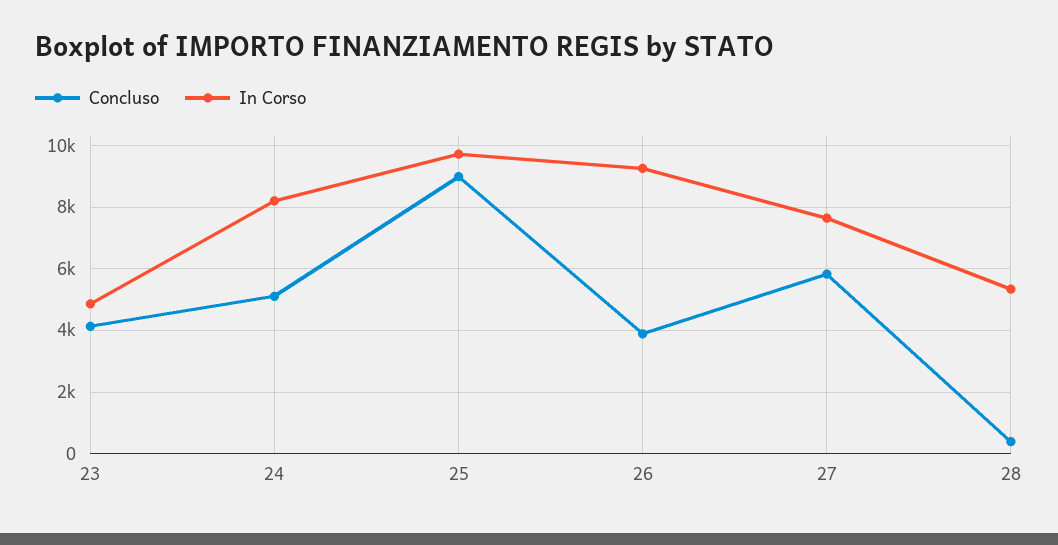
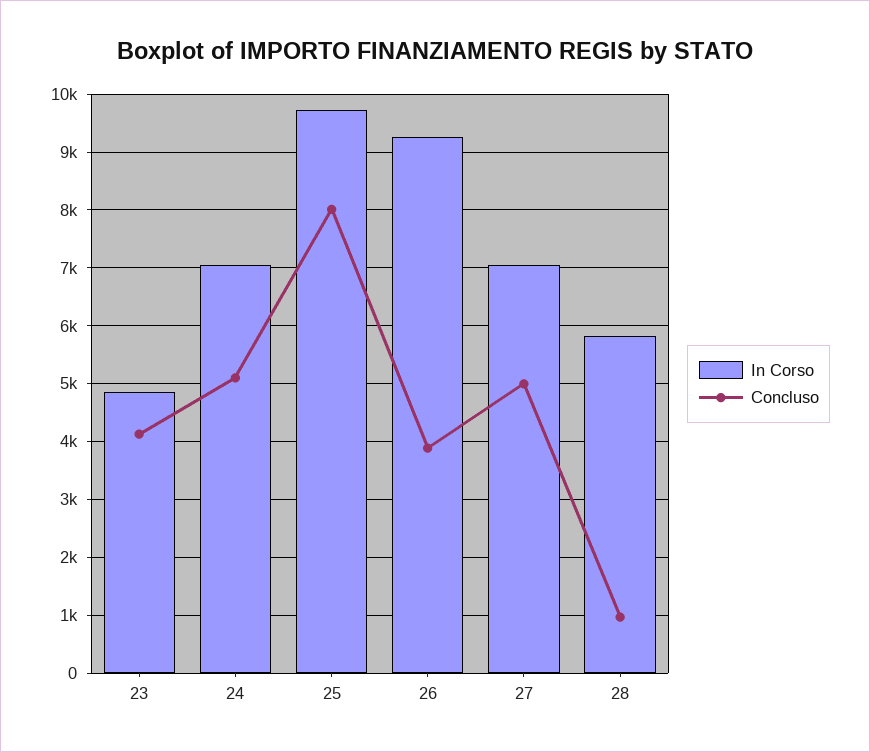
In Corso, 24: 8200 -> 7000
Concluso, 25: 9000 -> 8000
Concluso, 27: 5800 -> 5000
In Corso, 27: 7600 -> 7000
Concluso, 28: 400 -> 1000
In Corso, 28: 5400 -> 5800

